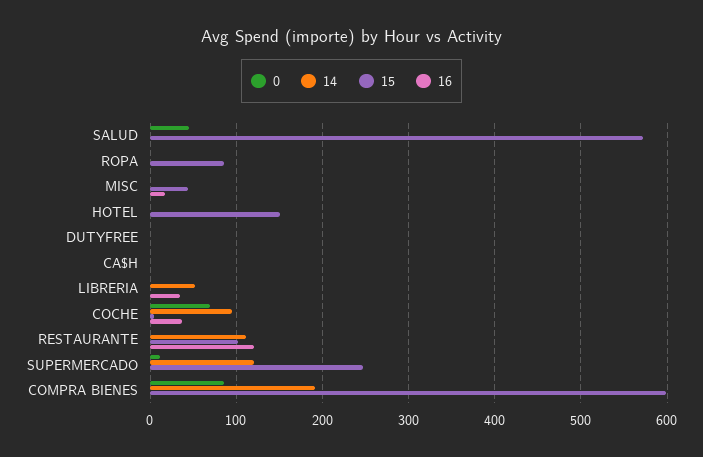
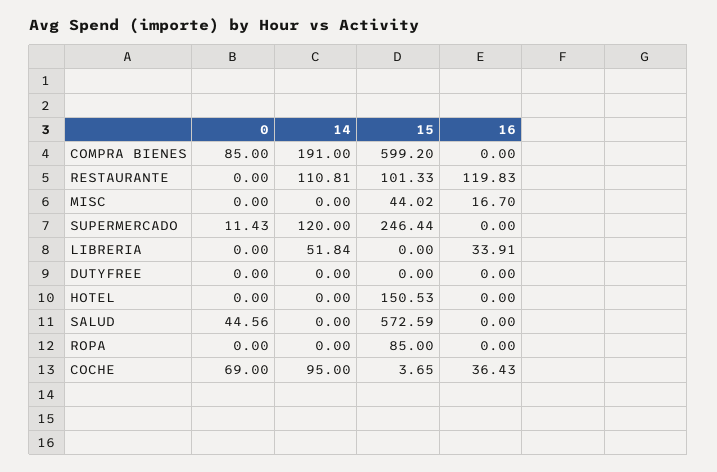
0, CA$H: 0 -> none
14, CA$H: 0 -> none
15, CA$H: 0 -> none
16, CA$H: 0 -> none

